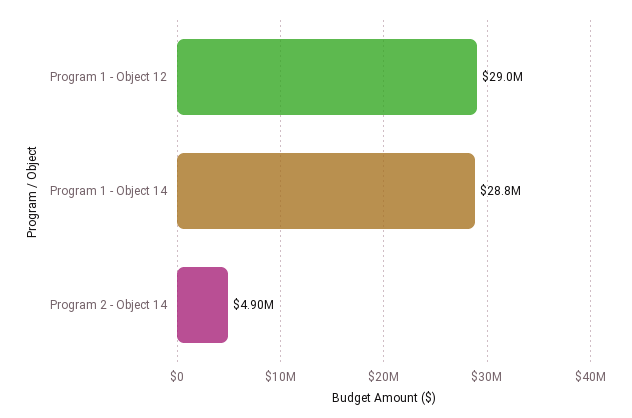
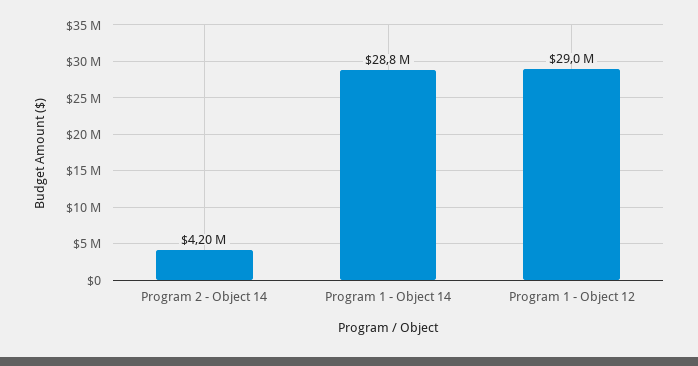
Program 2 - Object 14: 4900000 -> 4200000

